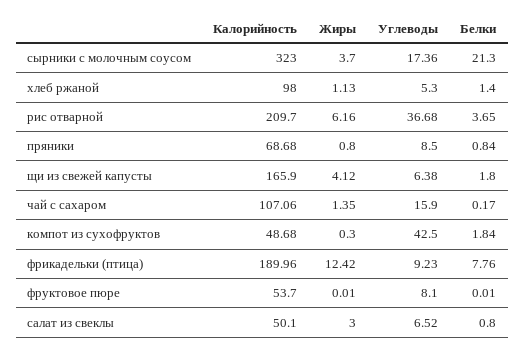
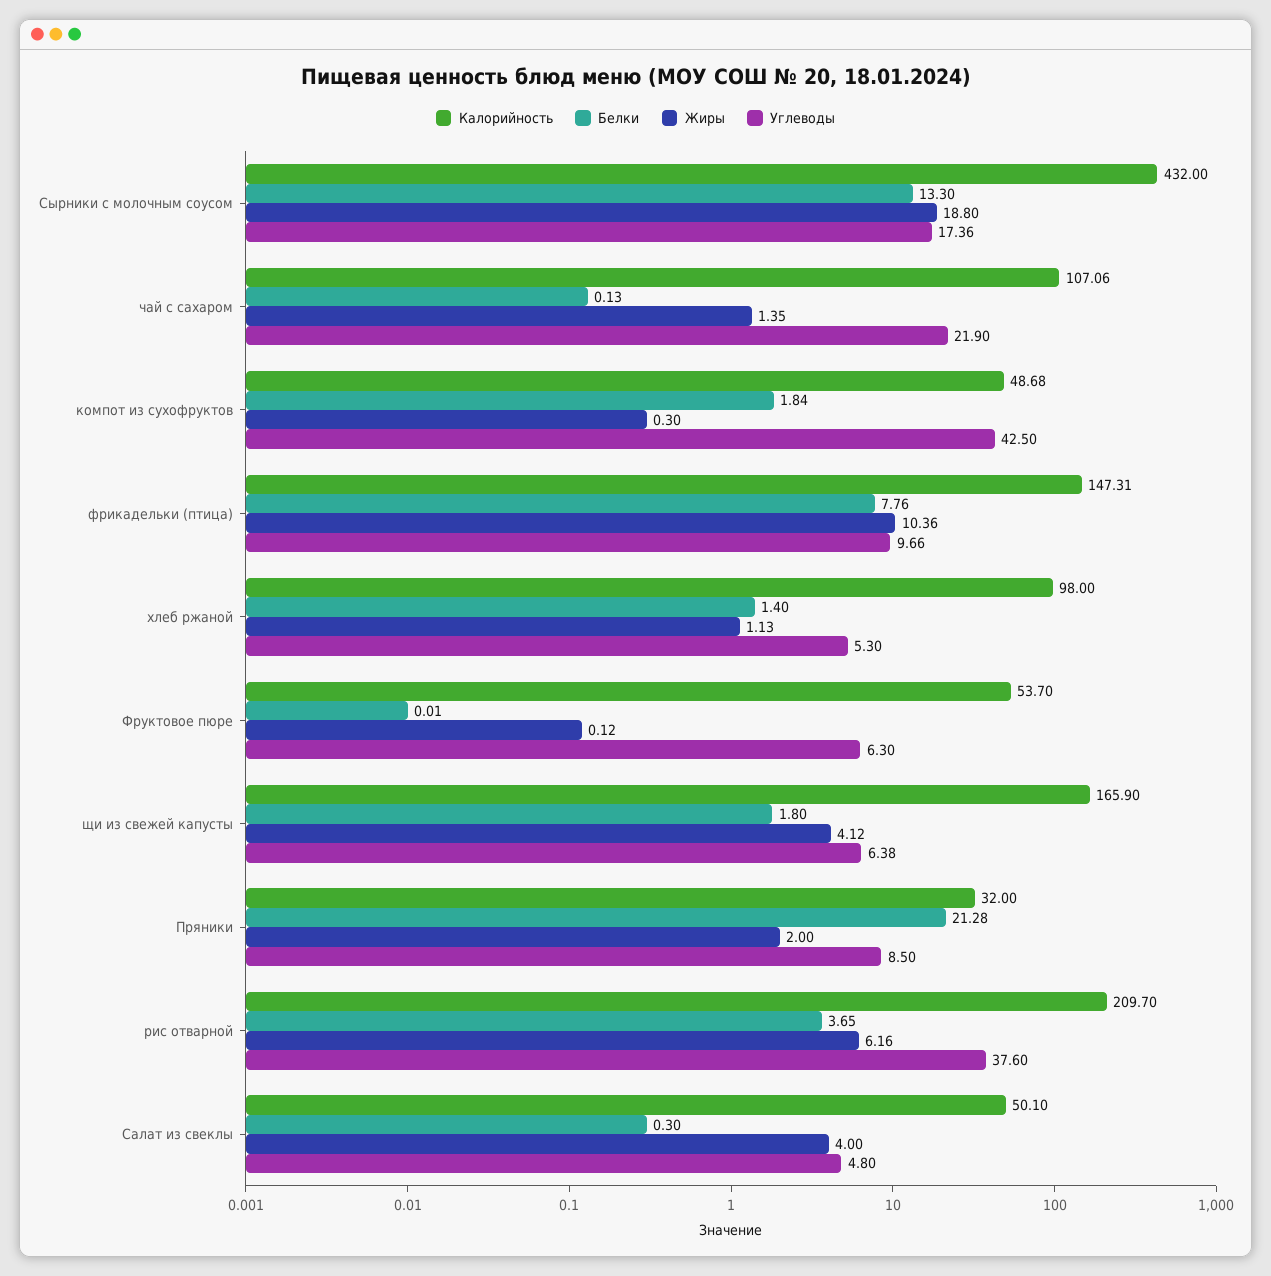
Калорийность, сырники с молочным соусом: 323 -> 432
Жиры, сырники с молочным соусом: 3.7 -> 18.8
Белки, сырники с молочным соусом: 21.3 -> 13.3
Углеводы, рис отварной: 36.68 -> 37.6
Калорийность, пряники: 68.68 -> 32
Жиры, пряники: 0.8 -> 2
Белки, пряники: 0.84 -> 21.28
Углеводы, чай с сахаром: 15.9 -> 21.9
Белки, чай с сахаром: 0.17 -> 0.13
Калорийность, фрикадельки (птица): 189.96 -> 147.31
Жиры, фрикадельки (птица): 12.42 -> 10.36
Углеводы, фрикадельки (птица): 9.23 -> 9.66
Жиры, фруктовое пюре: 0.01 -> 0.12
Углеводы, фруктовое пюре: 8.1 -> 6.3
Жиры, салат из свеклы: 3 -> 4
Углеводы, салат из свеклы: 6.52 -> 4.8
Белки, салат из свеклы: 0.8 -> 0.3

